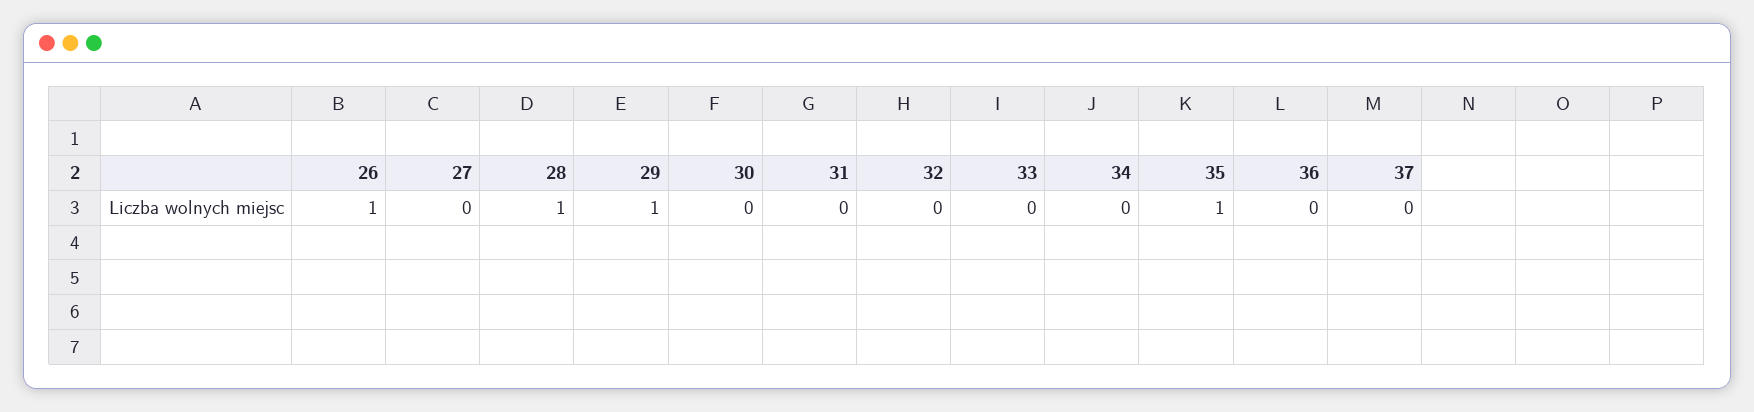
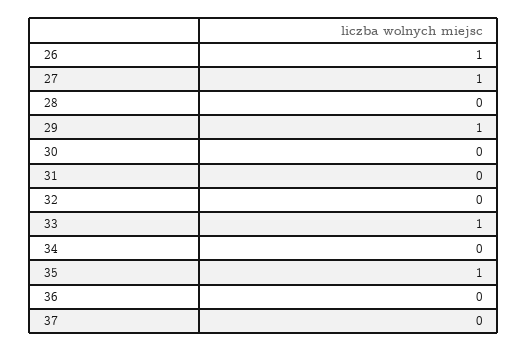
27: 0 -> 1
28: 1 -> 0
33: 0 -> 1

